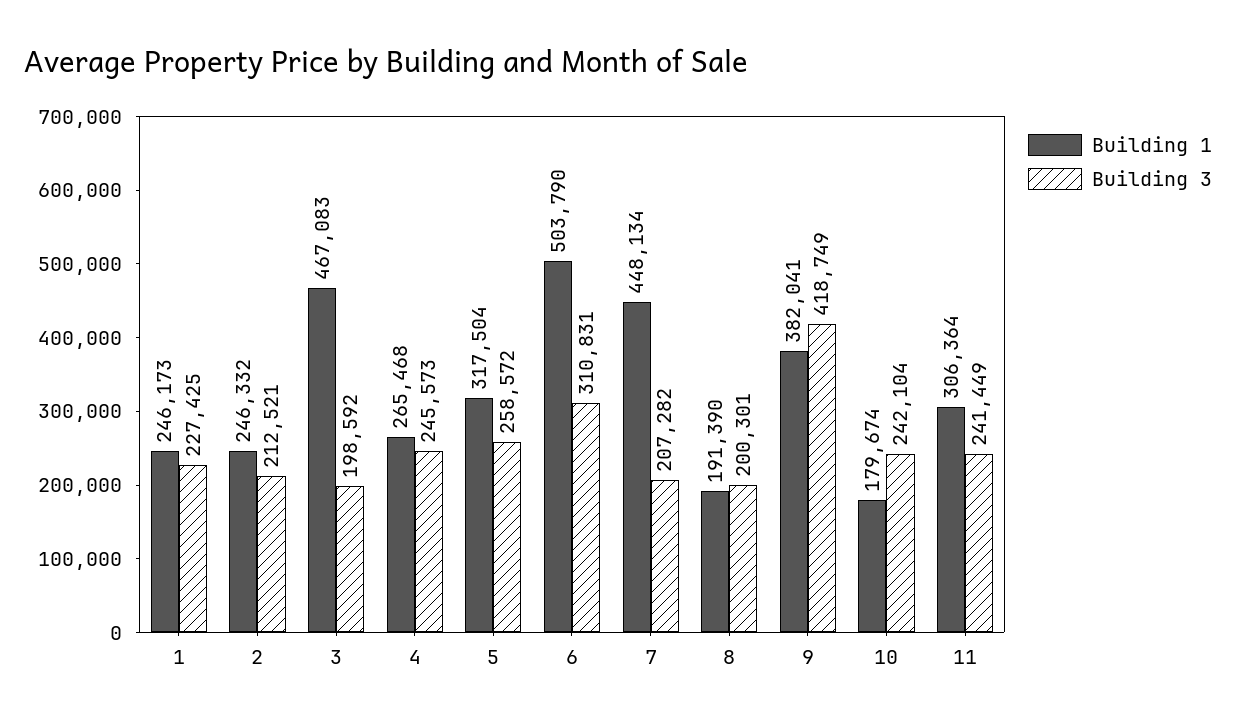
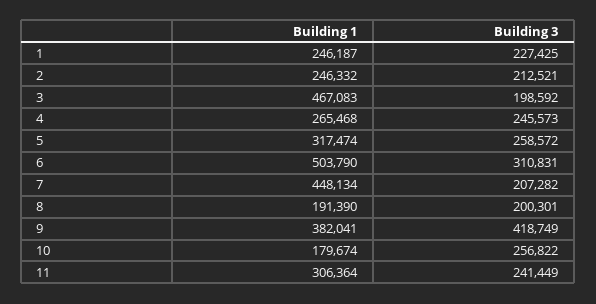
Building 1, 1: 246173 -> 246187
Building 1, 5: 317504 -> 317474
Building 3, 10: 242104 -> 256822

